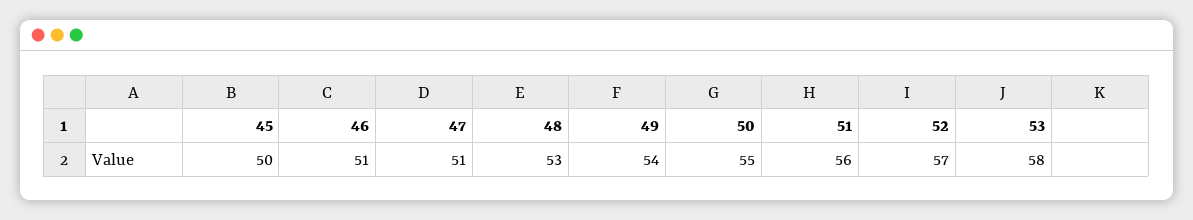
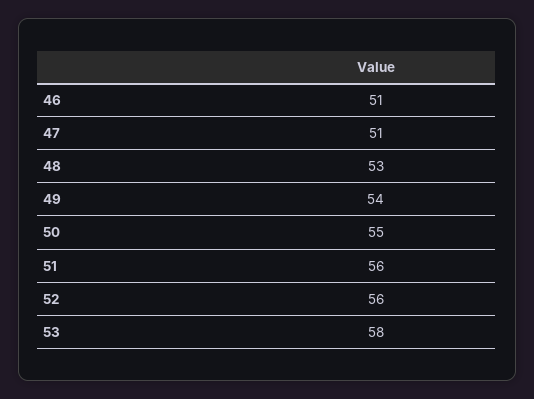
45: 50 -> none
52: 57 -> 56

